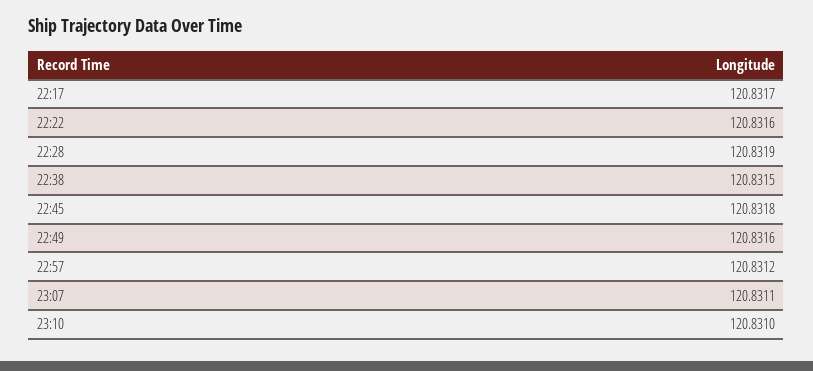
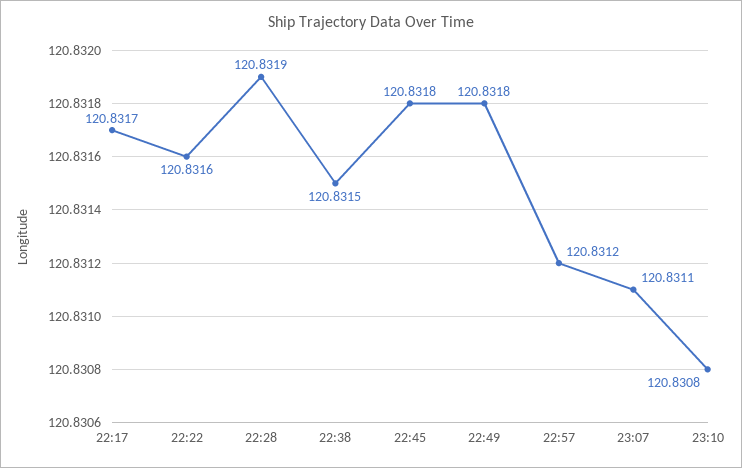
22:49: 120.8316 -> 120.8318
23:10: 120.831 -> 120.8308

